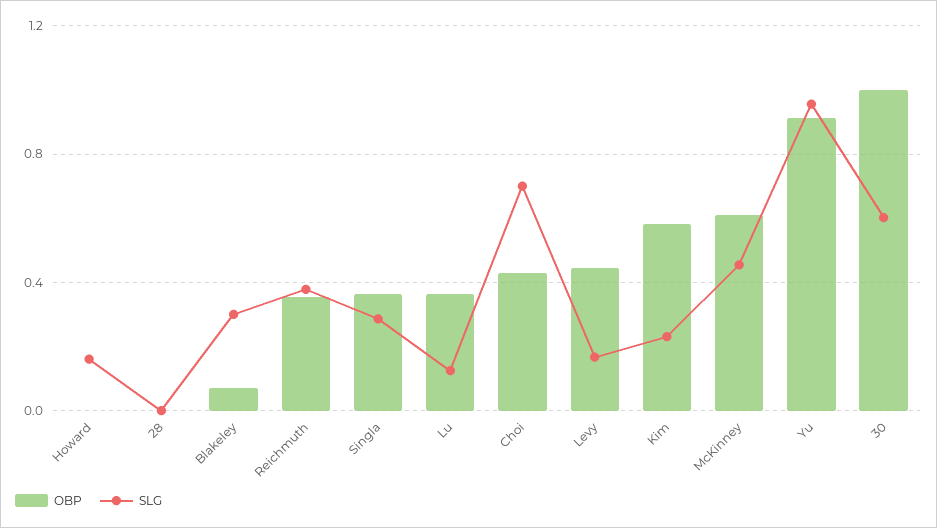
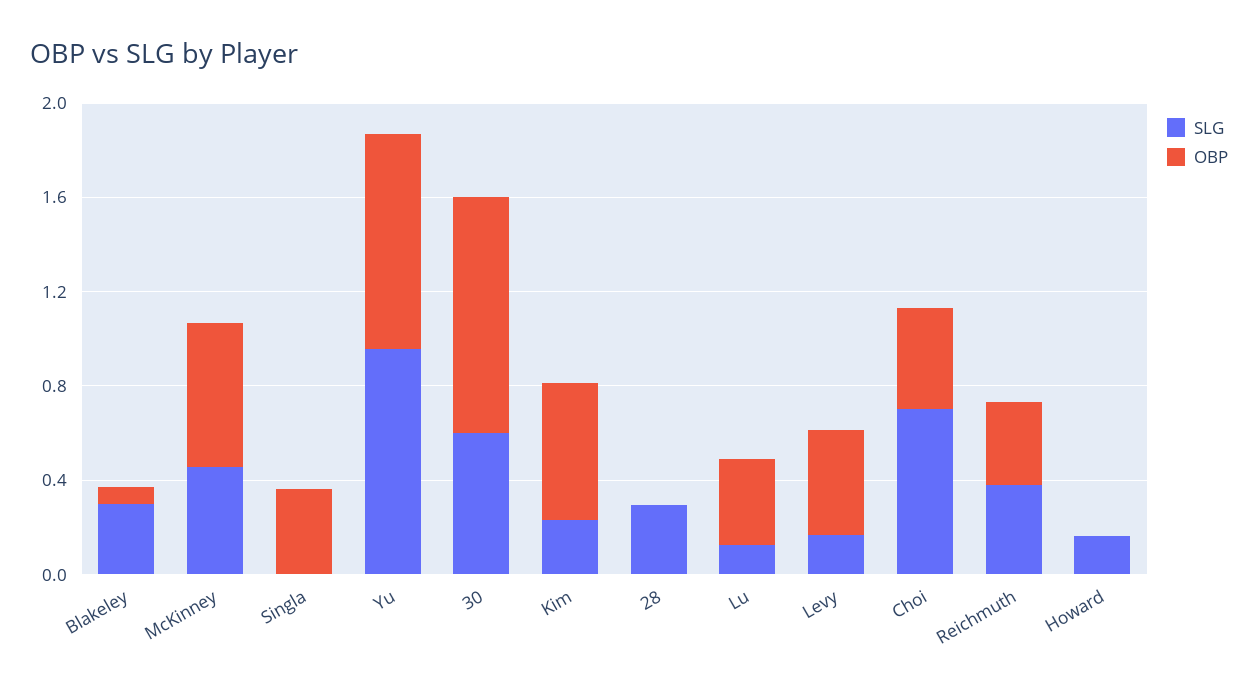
SLG, 28: 0 -> 0.3
SLG, Singla: 0.3 -> 0

